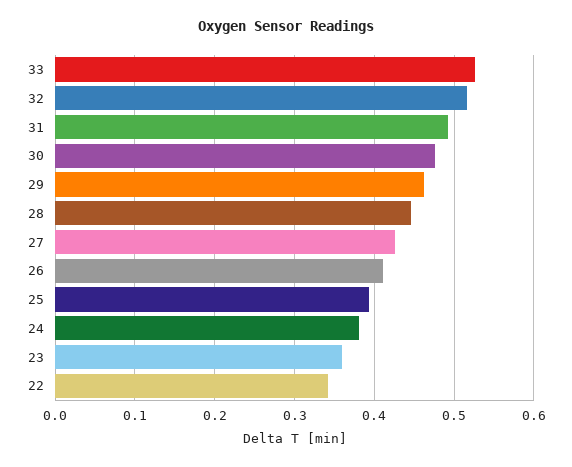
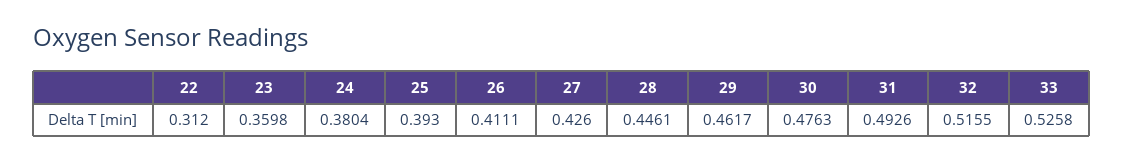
22: 0.34 -> 0.312

